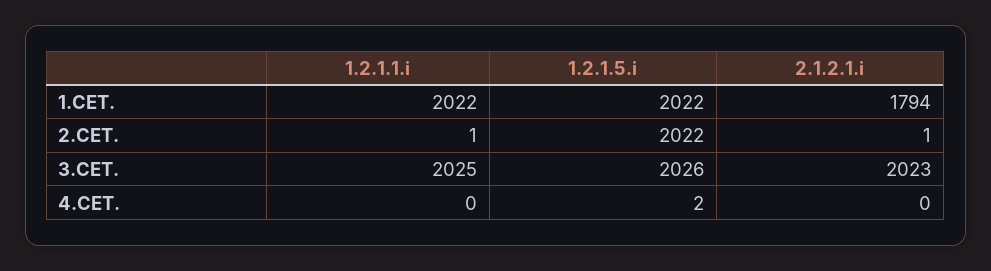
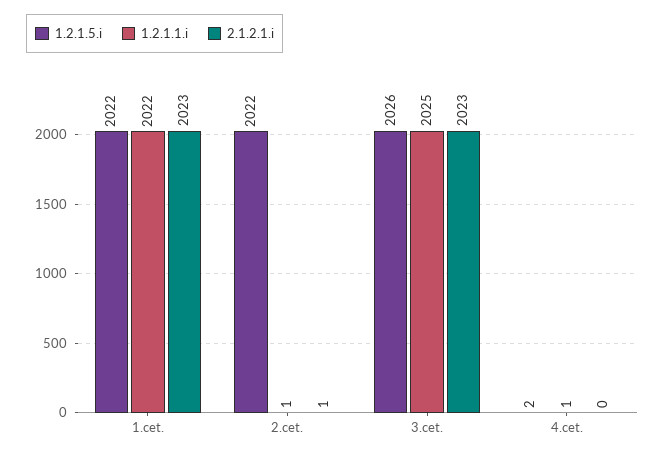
2.1.2.1.i, 1.CET.: 1794 -> 2023
1.2.1.1.i, 4.CET.: 0 -> 1

